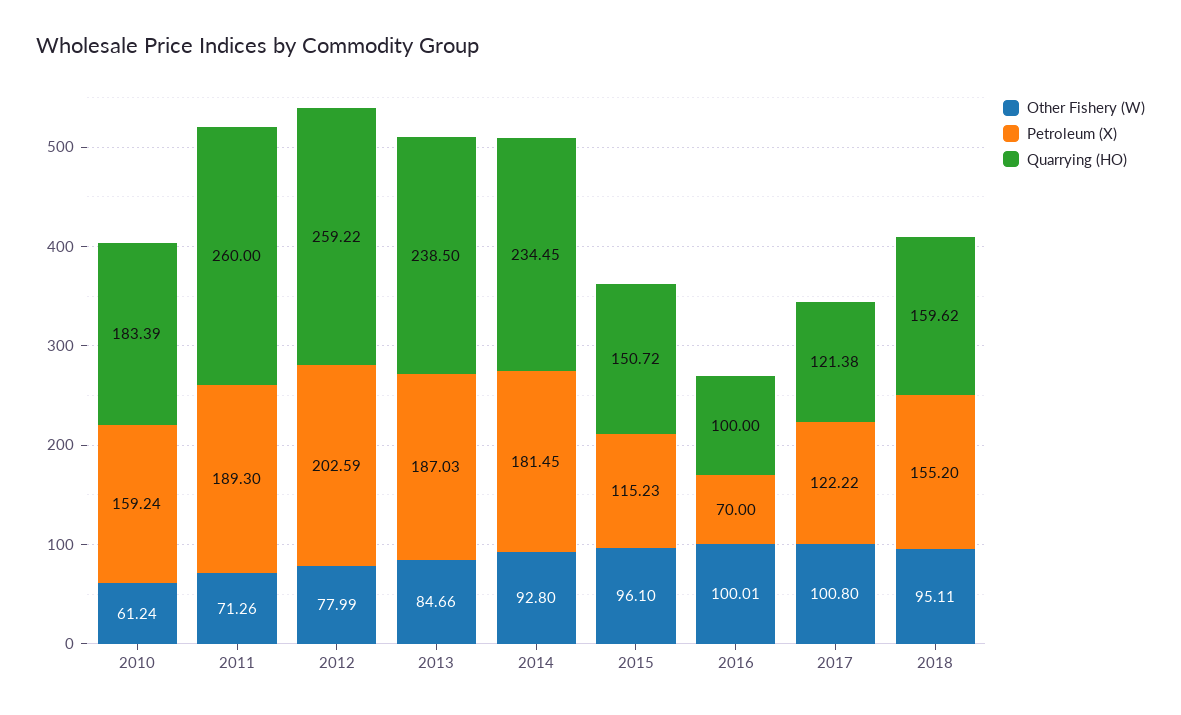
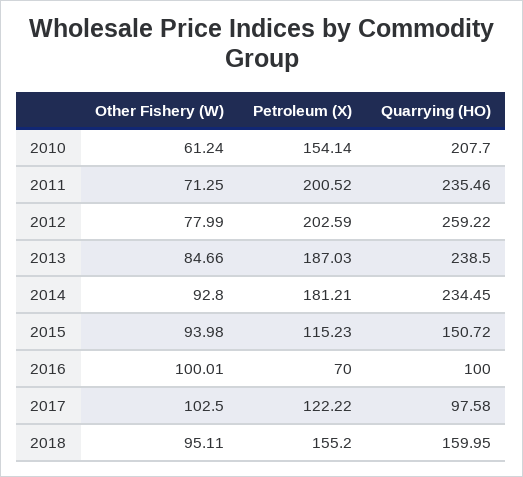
Petroleum (X), 2010: 159.24 -> 154.14
Quarrying (HO), 2010: 183.39 -> 207.7
Other Fishery (W), 2011: 71.26 -> 71.25
Petroleum (X), 2011: 189.3 -> 200.52
Quarrying (HO), 2011: 260 -> 235.46
Petroleum (X), 2014: 181.45 -> 181.21
Other Fishery (W), 2015: 96.1 -> 93.98
Other Fishery (W), 2017: 100.8 -> 102.5
Quarrying (HO), 2017: 121.38 -> 97.58
Quarrying (HO), 2018: 159.62 -> 159.95

